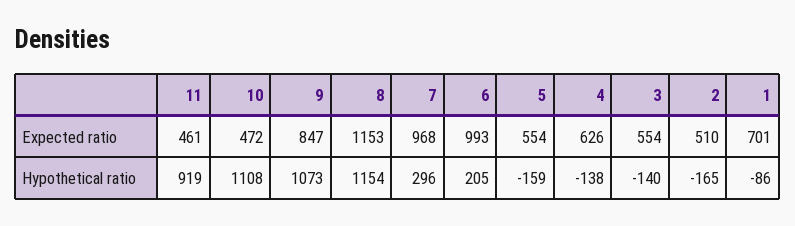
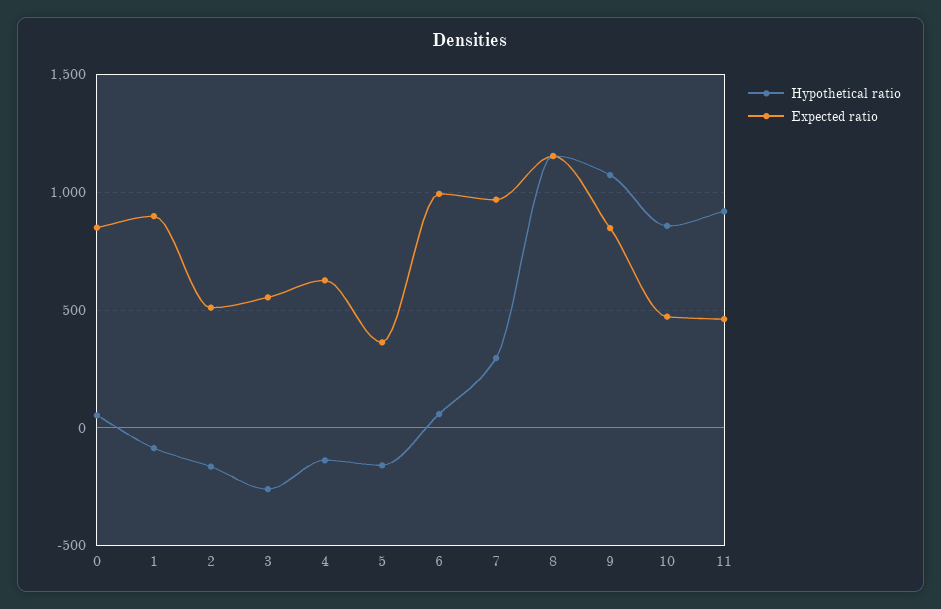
Expected ratio, 5: 554 -> 350
Expected ratio, 1: 701 -> 900
Hypothetical ratio, 10: 1108 -> 850
Hypothetical ratio, 6: 205 -> 50
Hypothetical ratio, 3: -140 -> -250
Hypothetical ratio, 0: none -> 50
Expected ratio, 0: none -> 850

